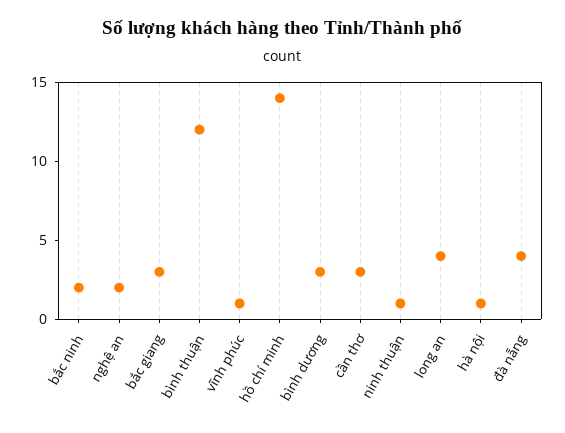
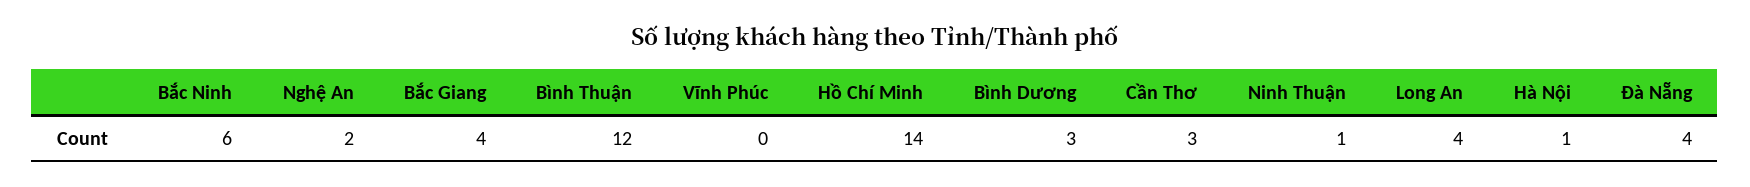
bắc ninh: 2 -> 6
bắc giang: 3 -> 4
vĩnh phúc: 1 -> 0

